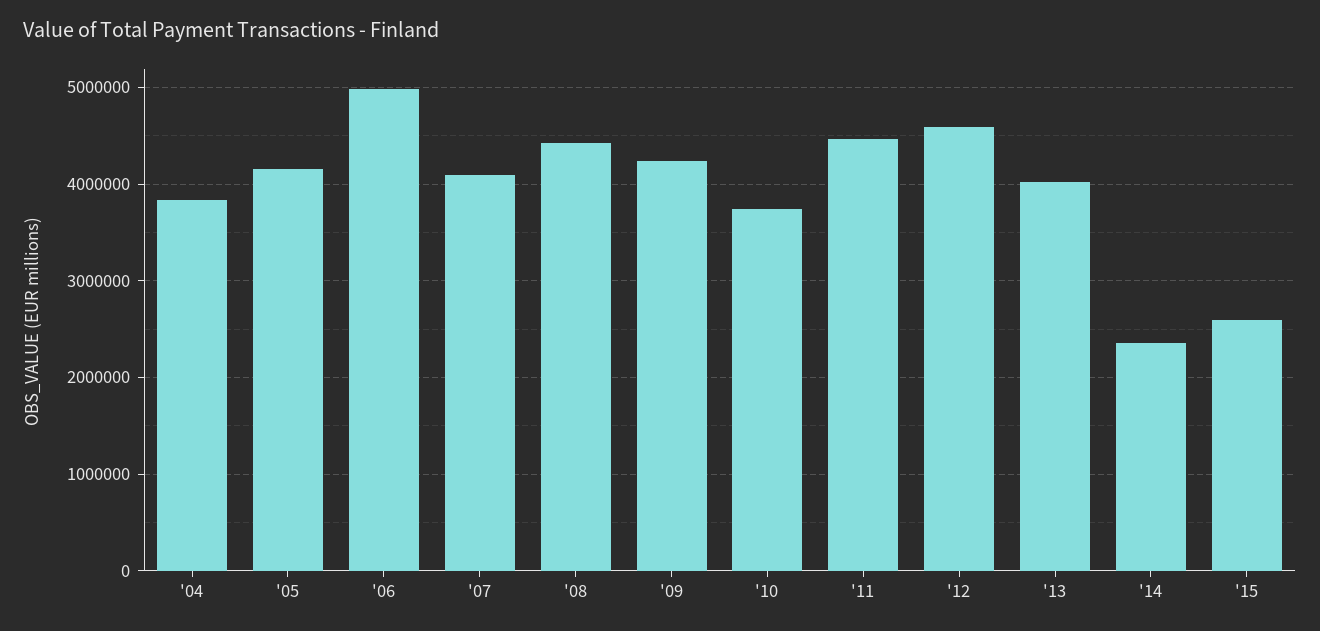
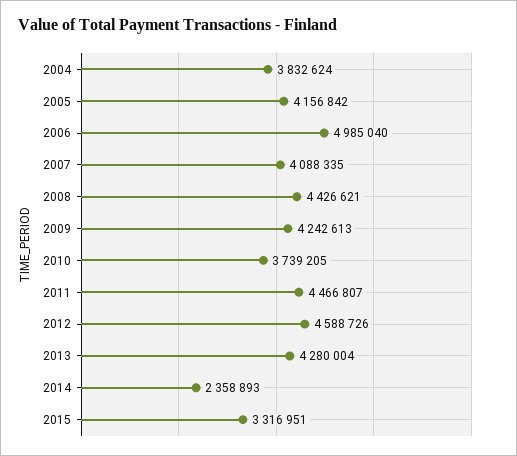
'13: 4000000 -> 4280004
'15: 2600000 -> 3316951

